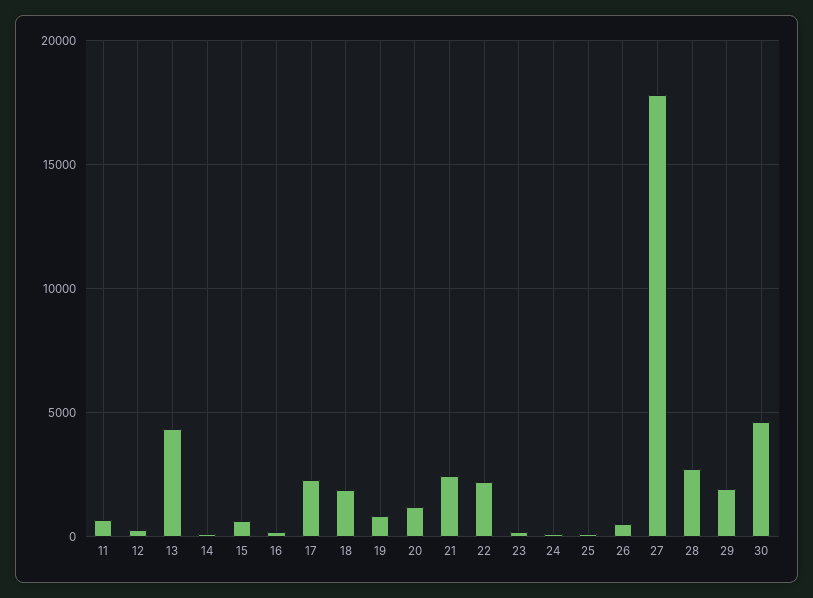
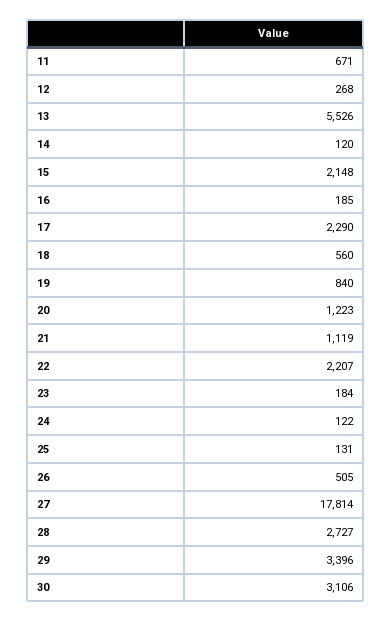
13: 4500 -> 5526
15: 500 -> 2148
18: 2000 -> 560
21: 2500 -> 1119
29: 2000 -> 3396
30: 4500 -> 3106

